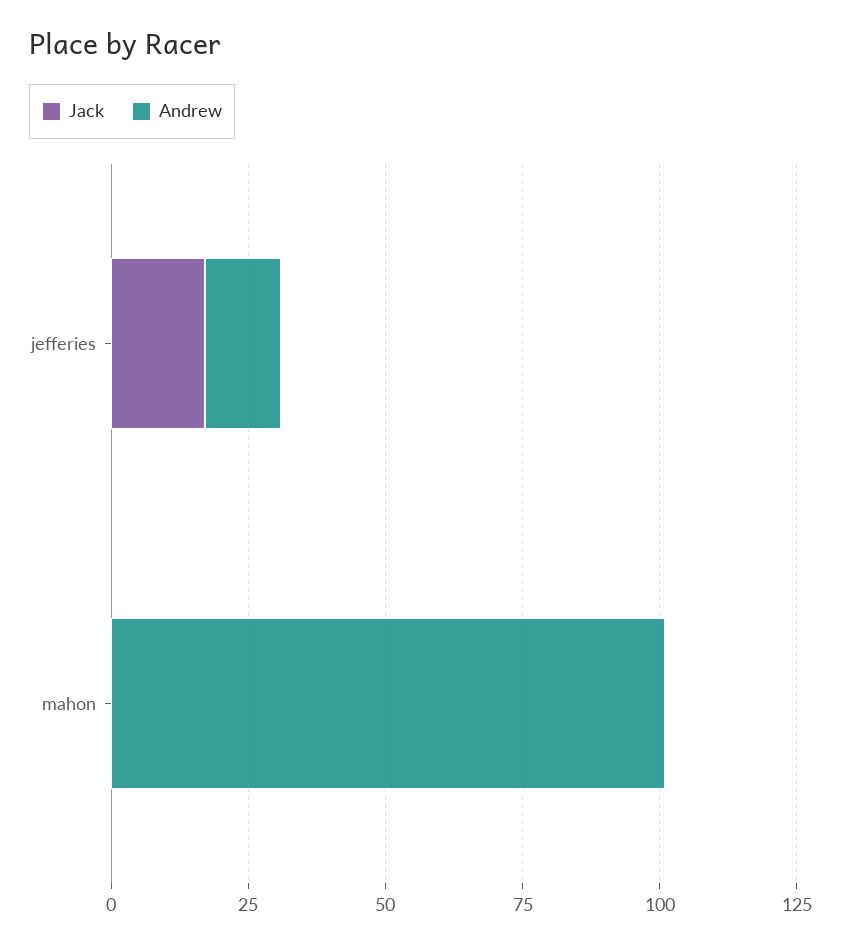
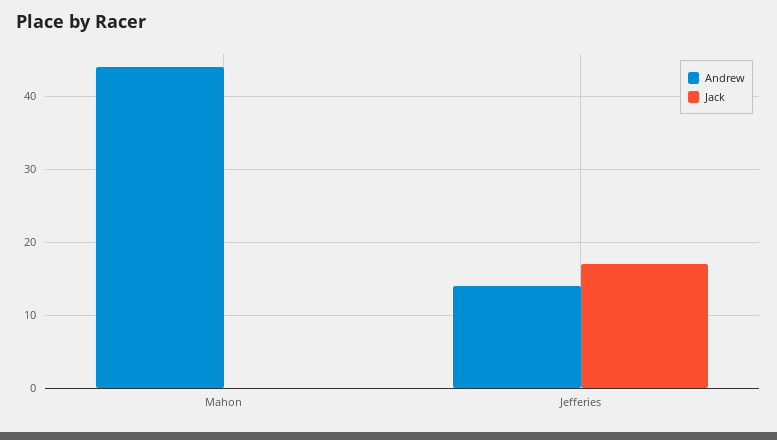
Andrew, mahon: 100 -> 44

